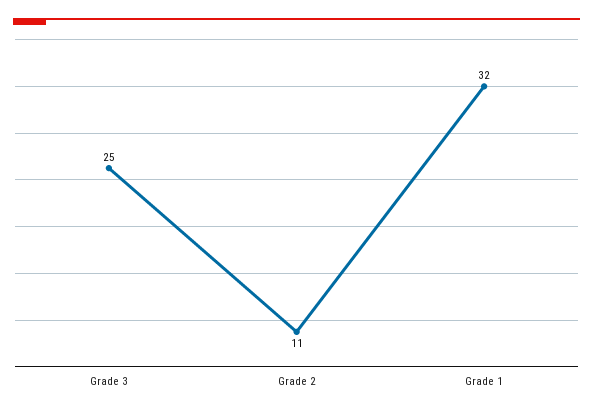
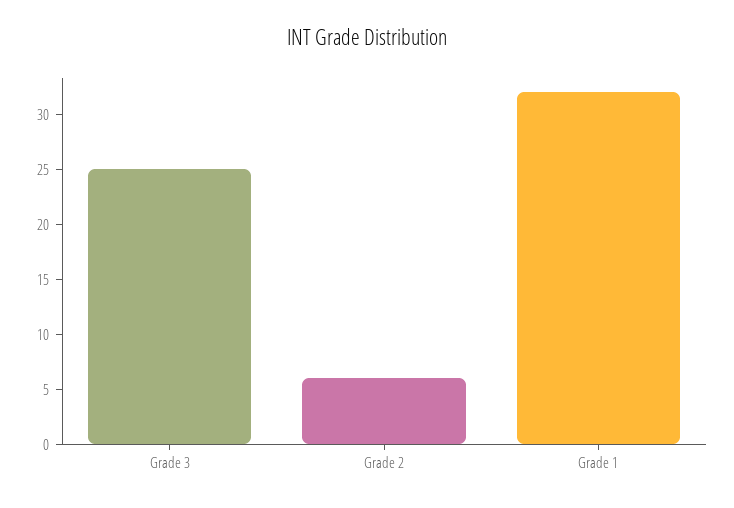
Grade 2: 11 -> 6

